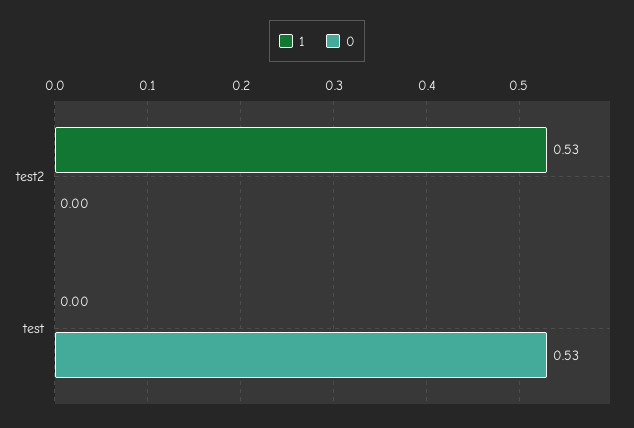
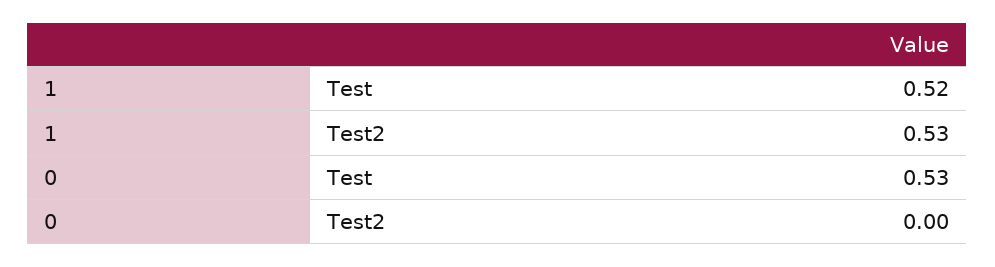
1, test: 0 -> 0.52

